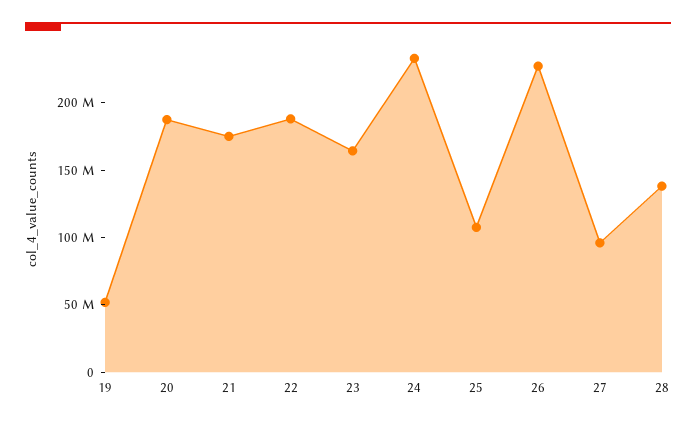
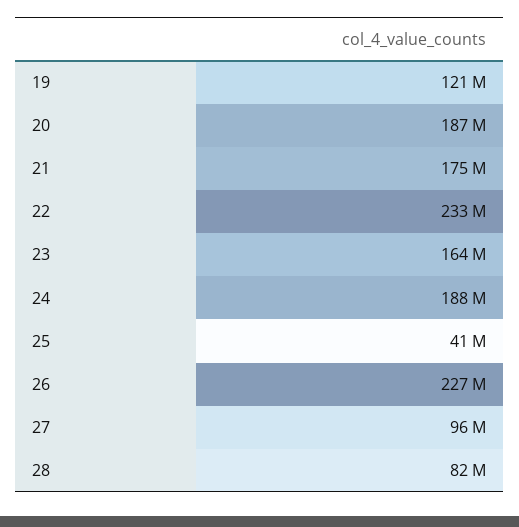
19: 50000000 -> 121000000
22: 190000000 -> 233000000
24: 230000000 -> 188000000
25: 110000000 -> 41000000
28: 140000000 -> 82000000

